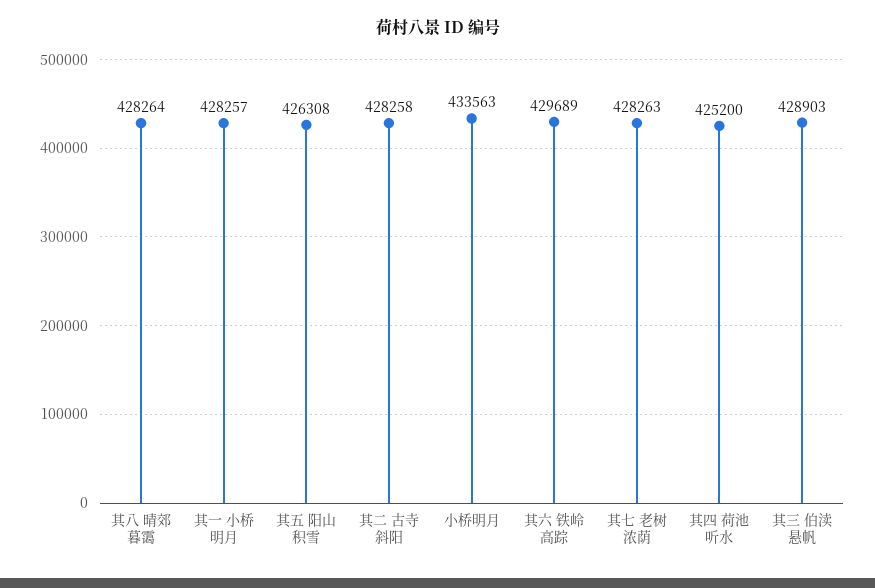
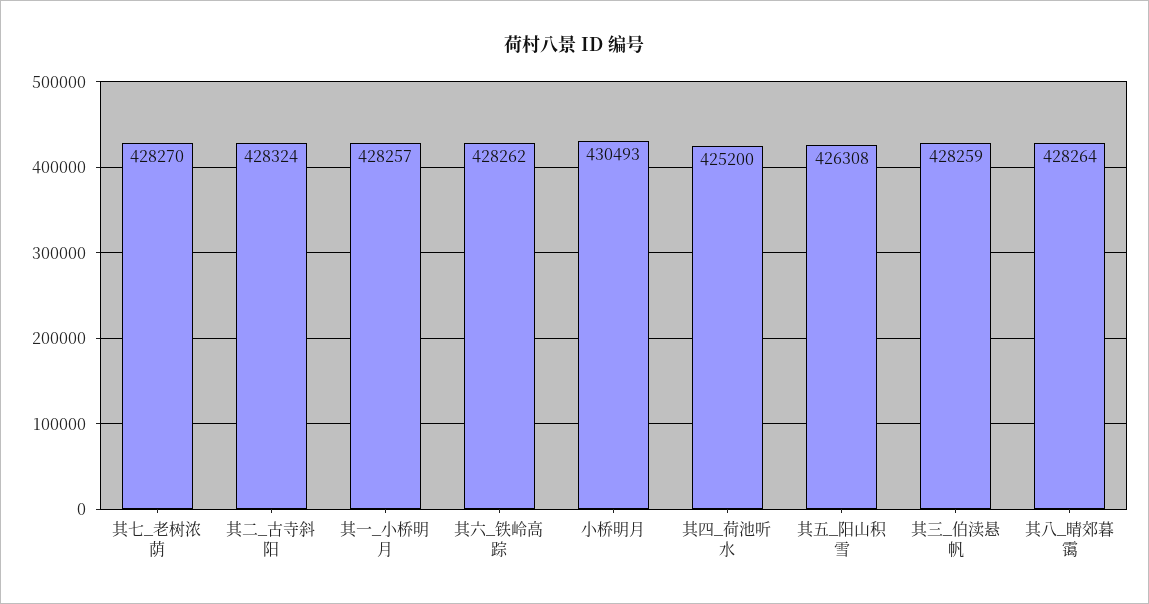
其二 古寺斜阳: 428258 -> 428324
小桥明月: 433563 -> 430493
其六 铁岭高踪: 429689 -> 428262
其七 老树浓荫: 428263 -> 428270
其三 伯渎悬帆: 428903 -> 428259

